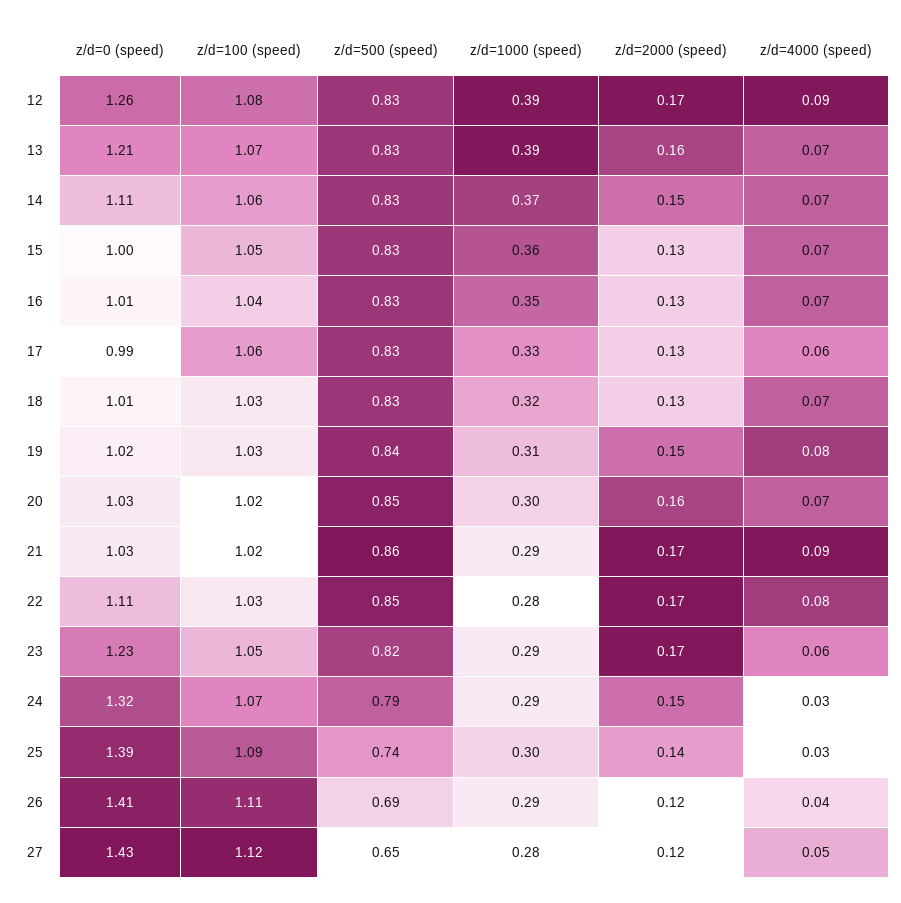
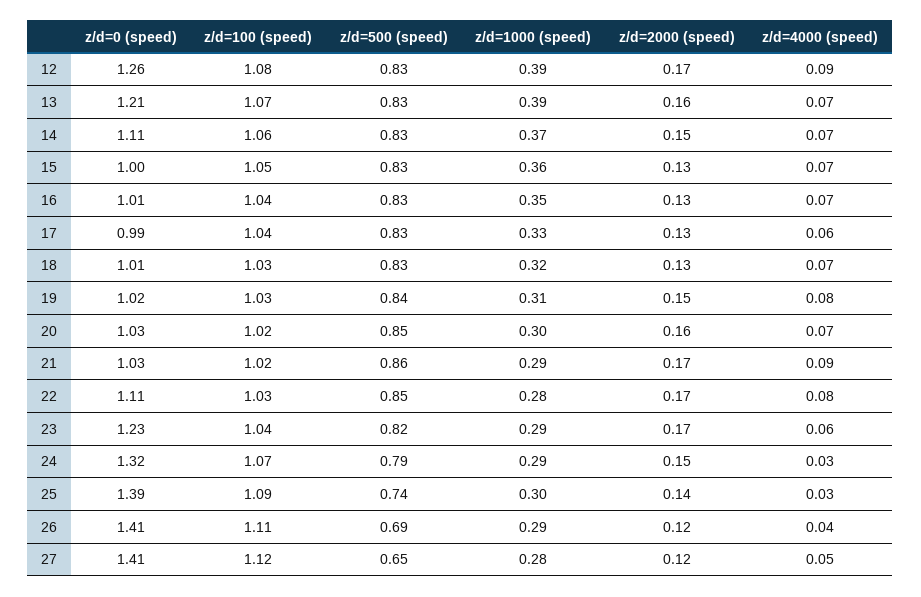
z/d=100 (speed), 17: 1.06 -> 1.04
z/d=100 (speed), 23: 1.05 -> 1.04
z/d=0 (speed), 27: 1.43 -> 1.41

